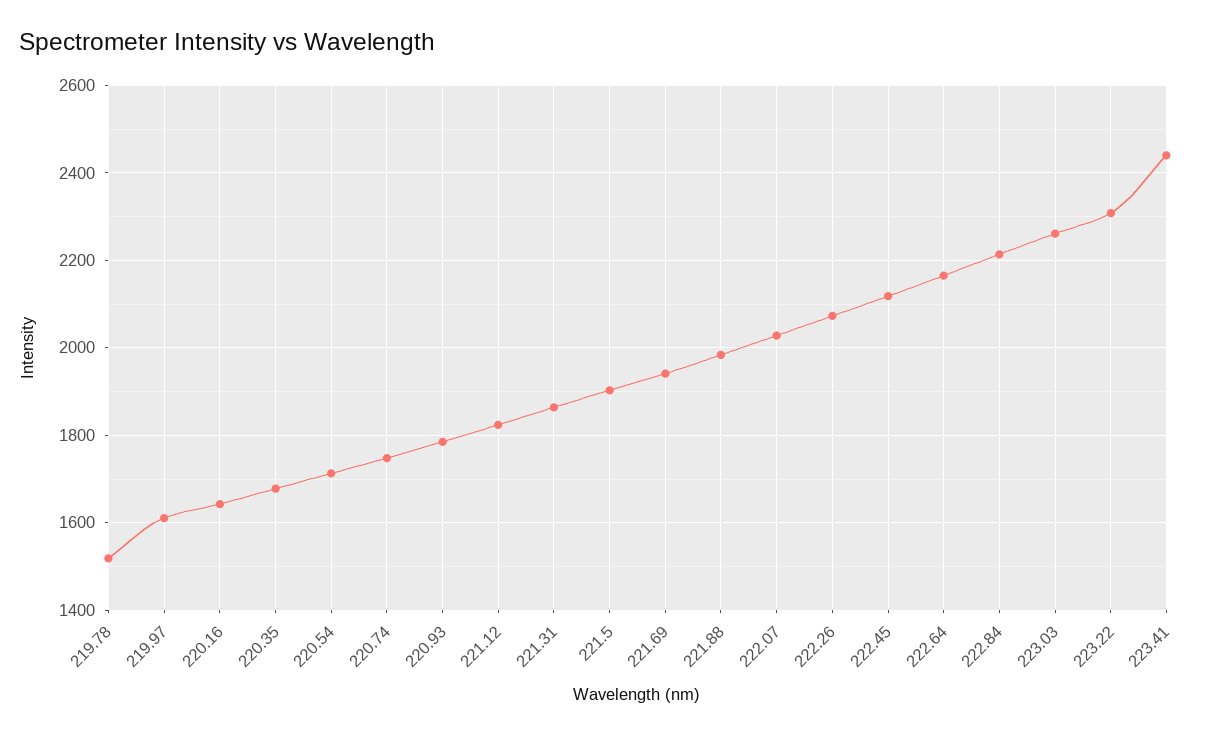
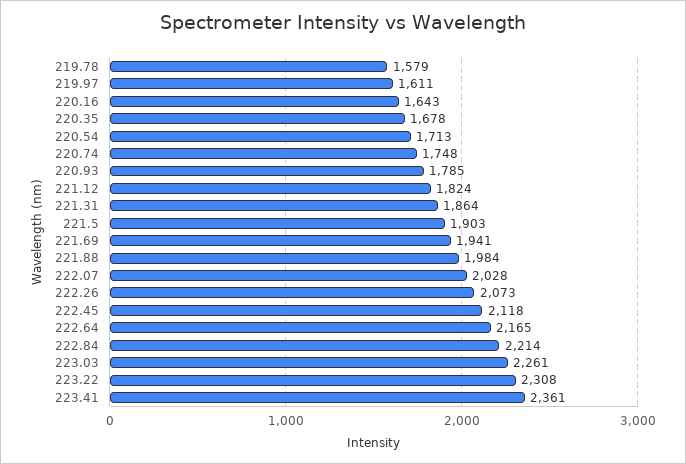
219.78: 1520 -> 1579
223.41: 2440 -> 2361

